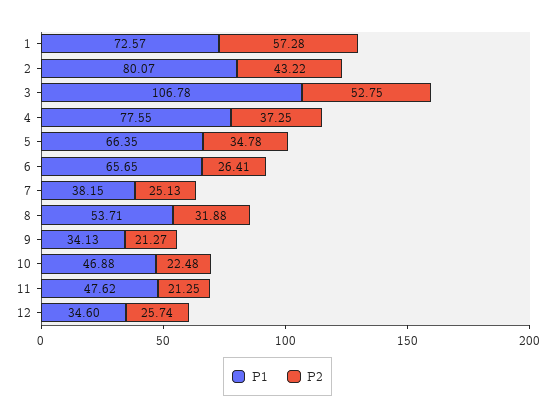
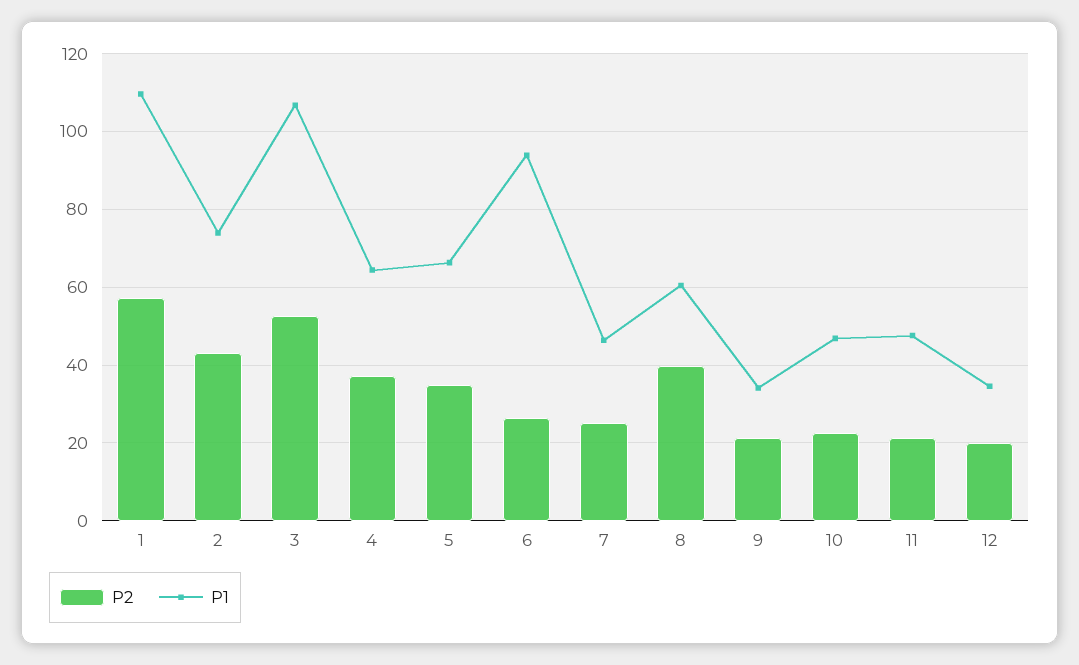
P1, 1: 72.57 -> 110
P1, 2: 80.07 -> 74
P1, 4: 77.55 -> 64
P1, 6: 65.65 -> 94
P1, 7: 38.15 -> 46
P1, 8: 53.71 -> 60
P2, 8: 31.88 -> 40
P2, 12: 25.74 -> 20

